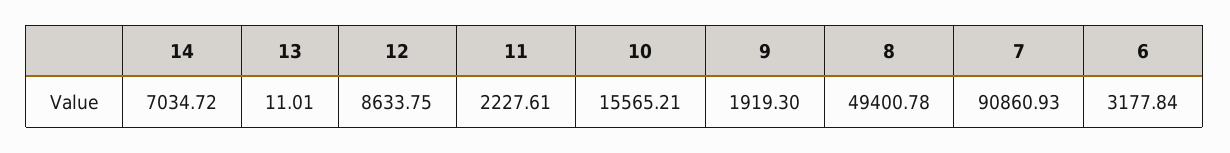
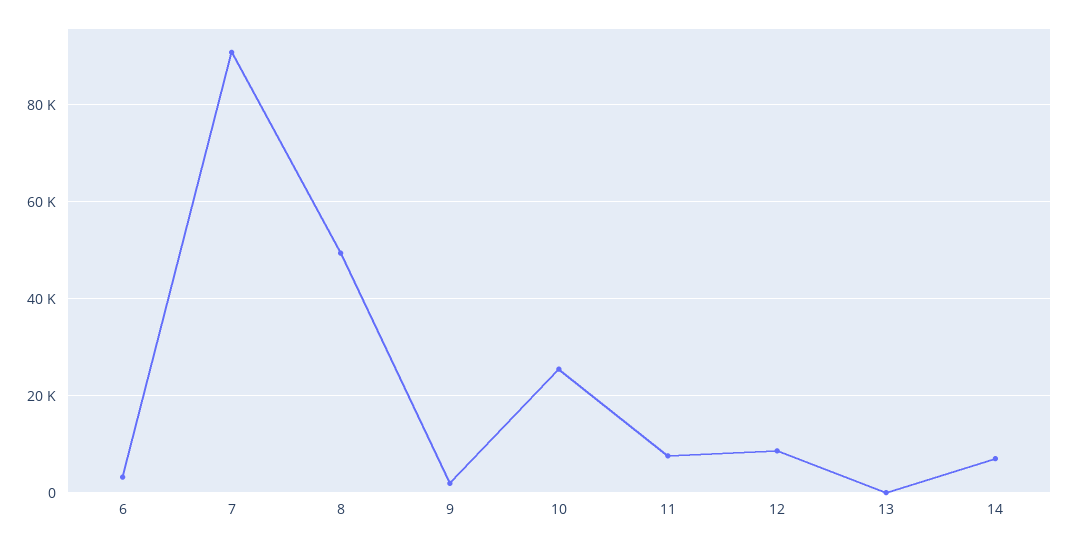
11: 2227.61 -> 8000
10: 15565.21 -> 26000

